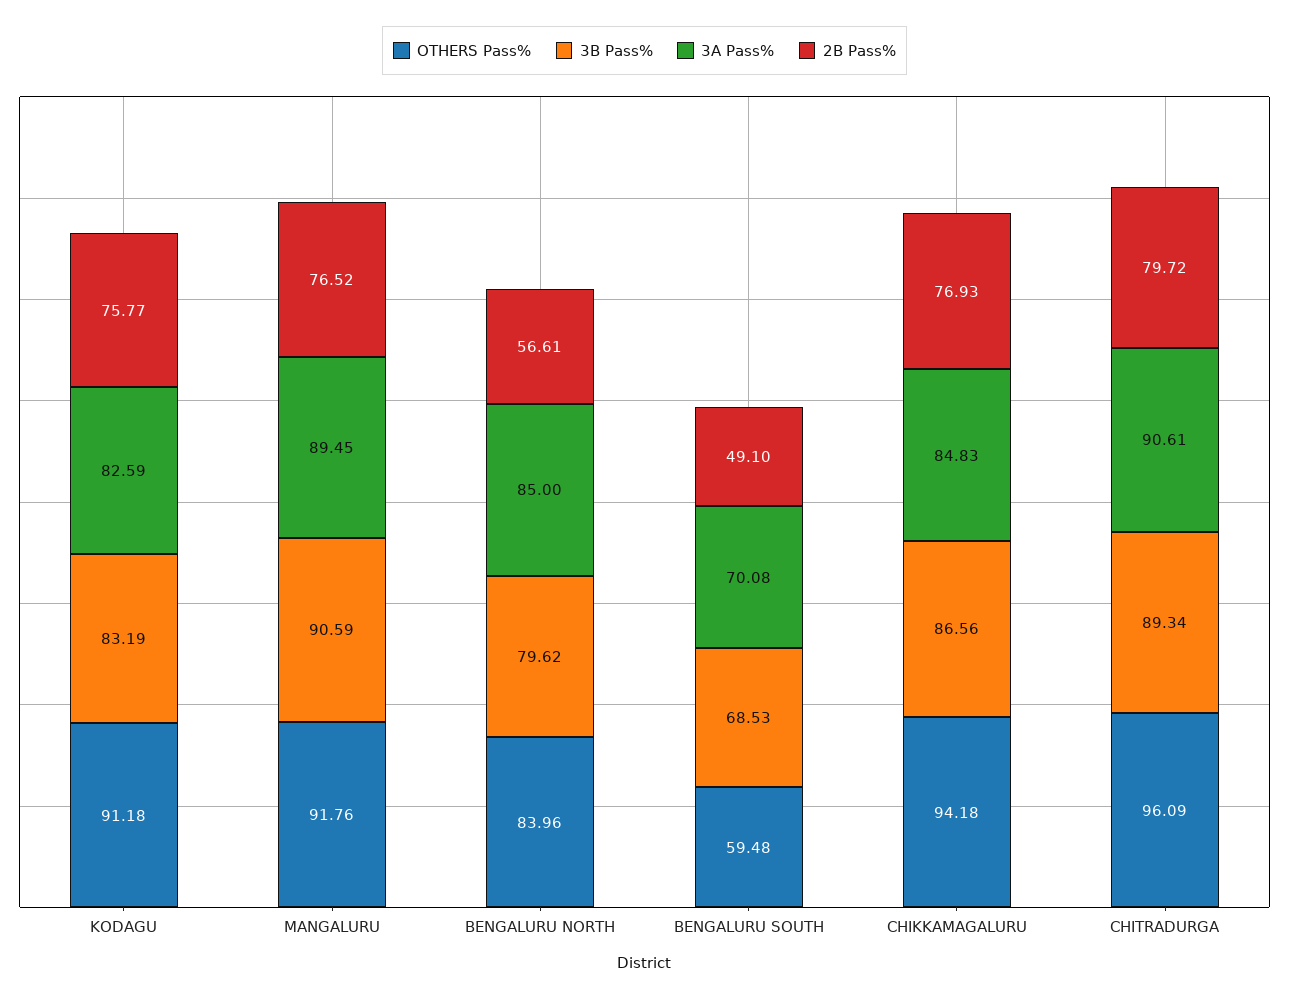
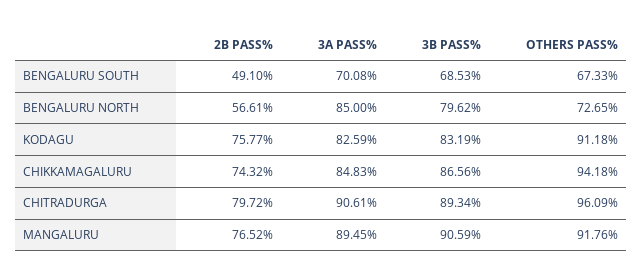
OTHERS Pass%, BENGALURU NORTH: 83.96 -> 72.65
OTHERS Pass%, BENGALURU SOUTH: 59.48 -> 67.33
2B Pass%, CHIKKAMAGALURU: 76.93 -> 74.32

